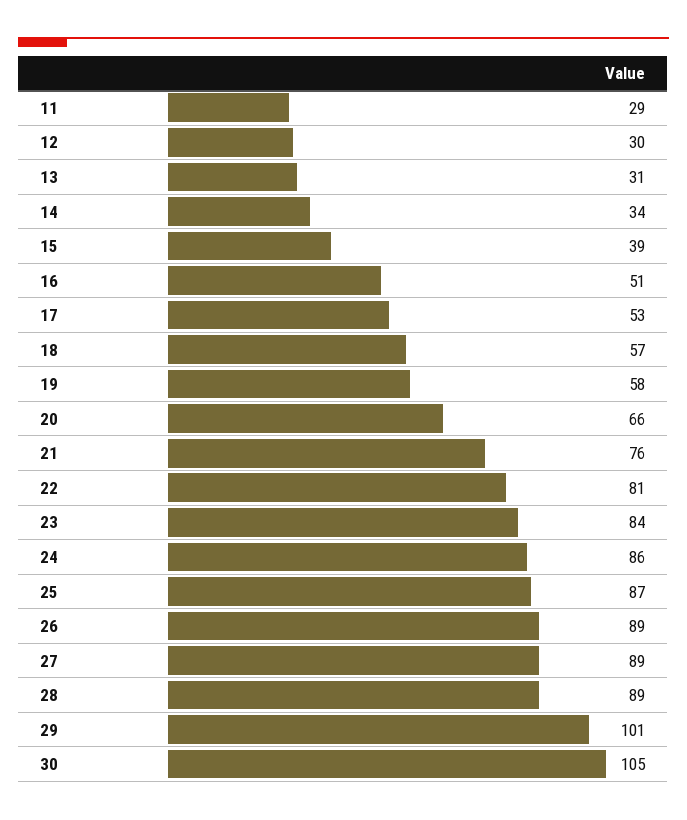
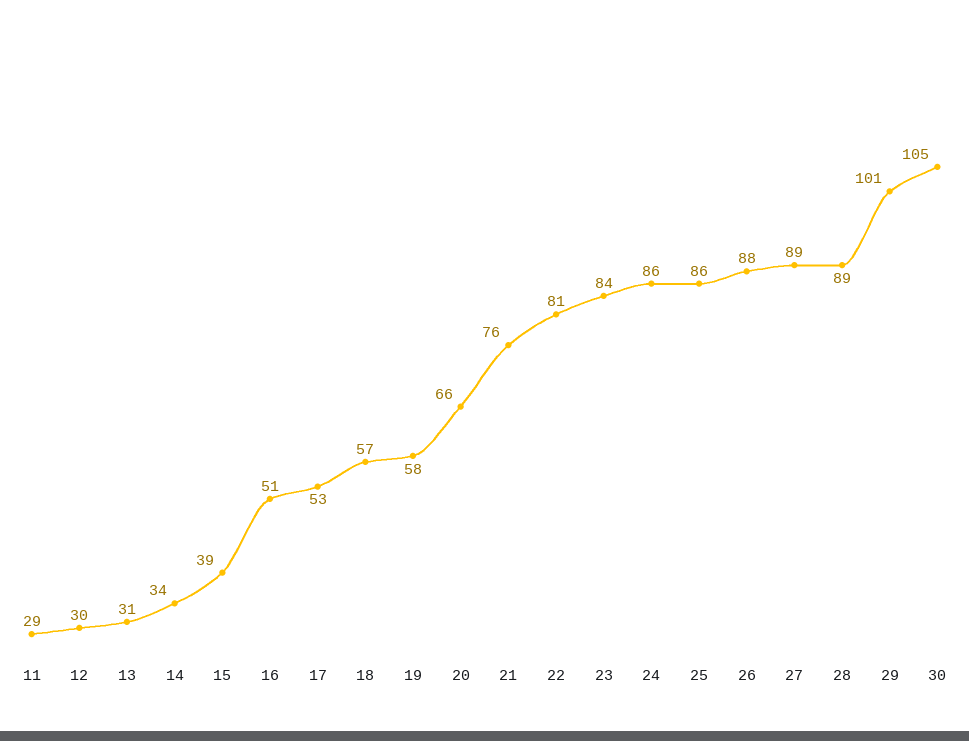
25: 87 -> 86
26: 89 -> 88

